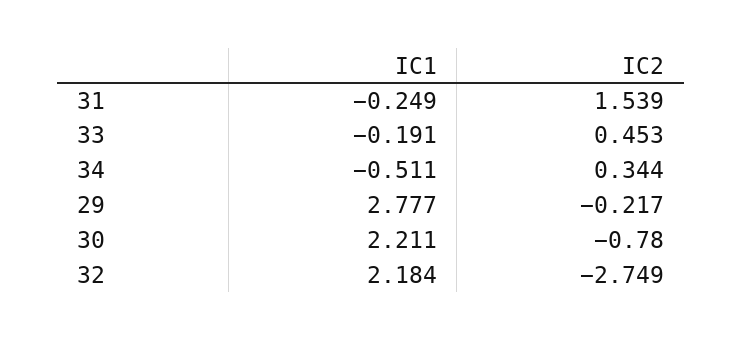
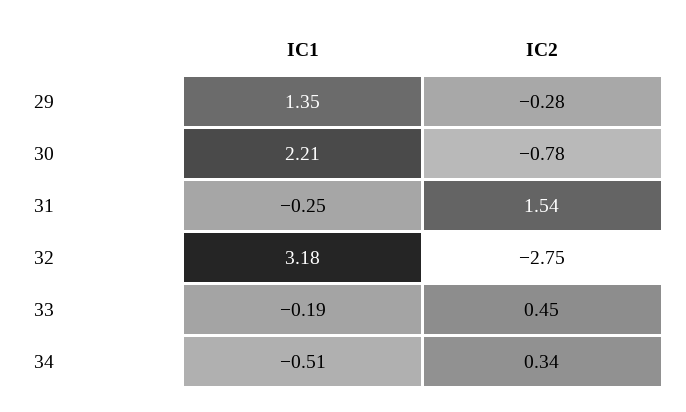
IC1, 29: 2.777 -> 1.35
IC2, 29: -0.217 -> -0.28
IC1, 32: 2.184 -> 3.18

